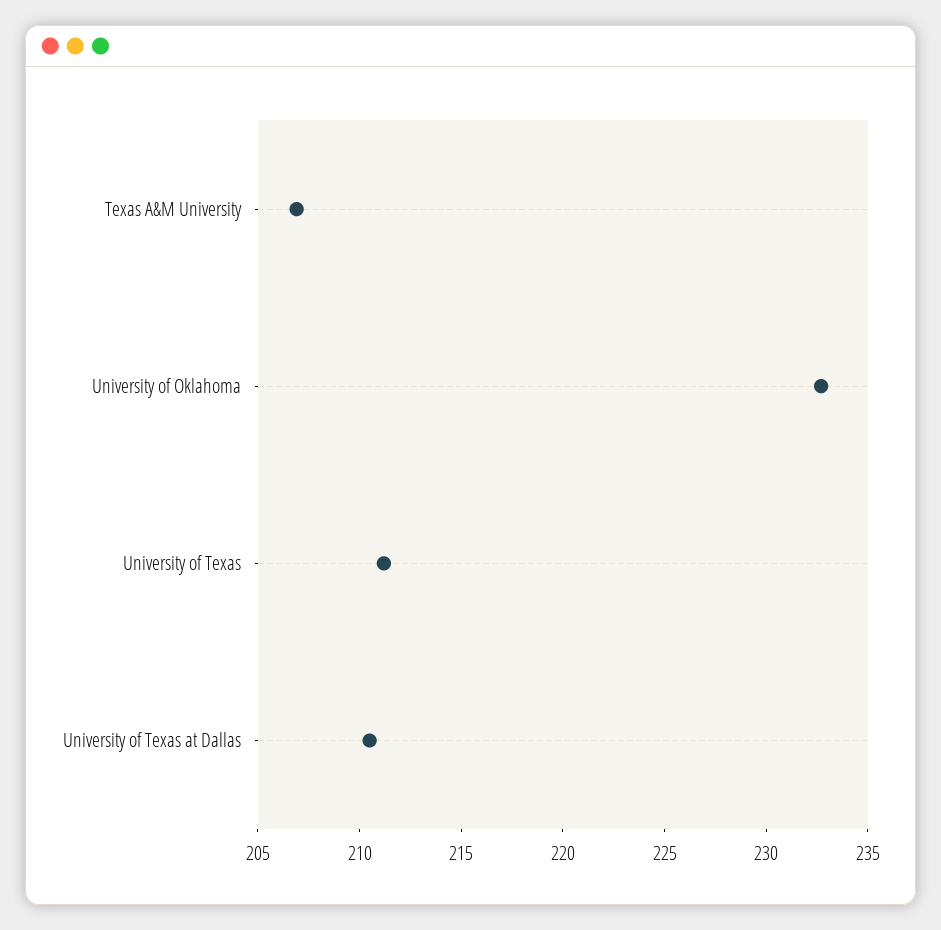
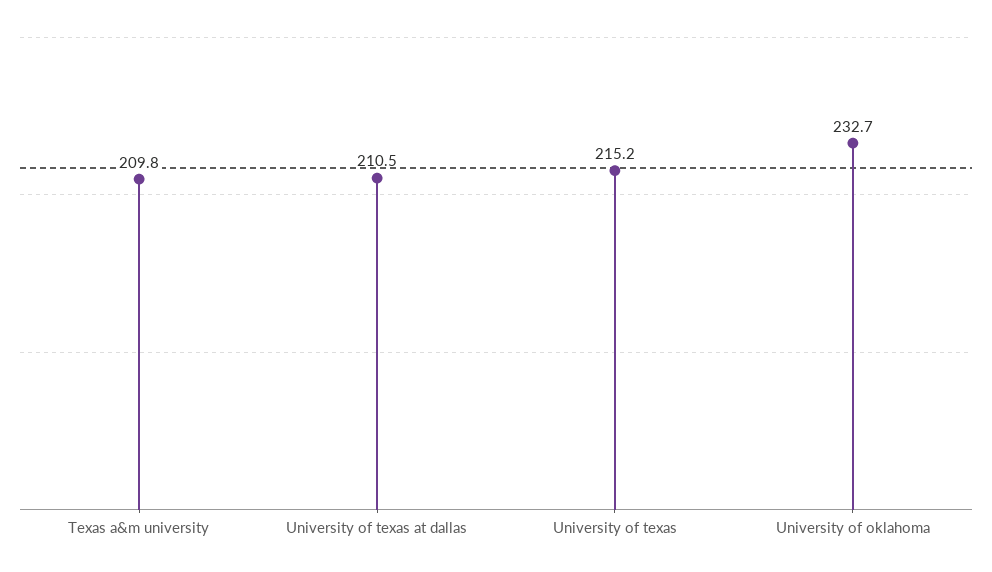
Texas A&M University: 207 -> 209.8
University of Texas: 211 -> 215.2

